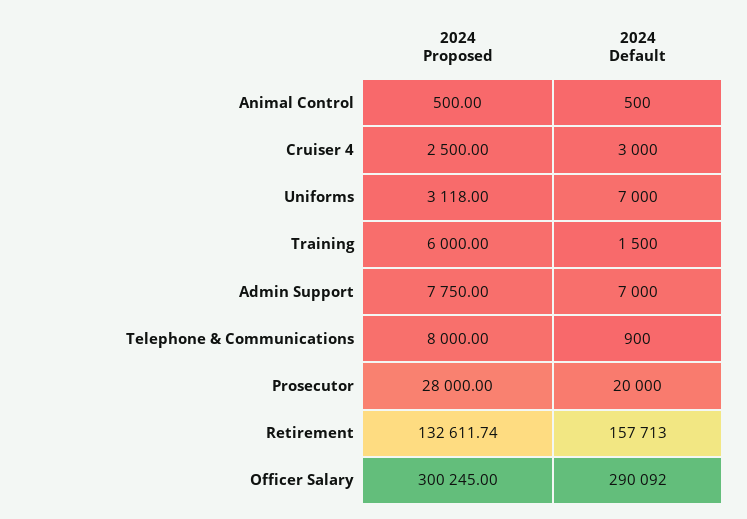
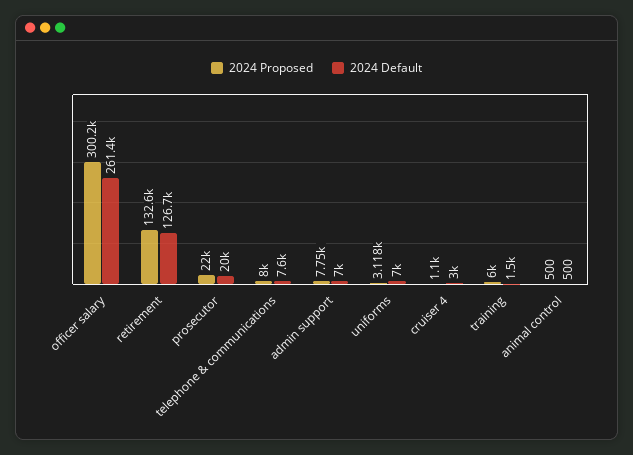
2024 Proposed, Cruiser 4: 2500 -> 1100
2024 Default, Telephone & Communications: 900 -> 7600
2024 Proposed, Prosecutor: 28000 -> 22000
2024 Default, Retirement: 157713 -> 126700
2024 Default, Officer Salary: 290092 -> 261400

